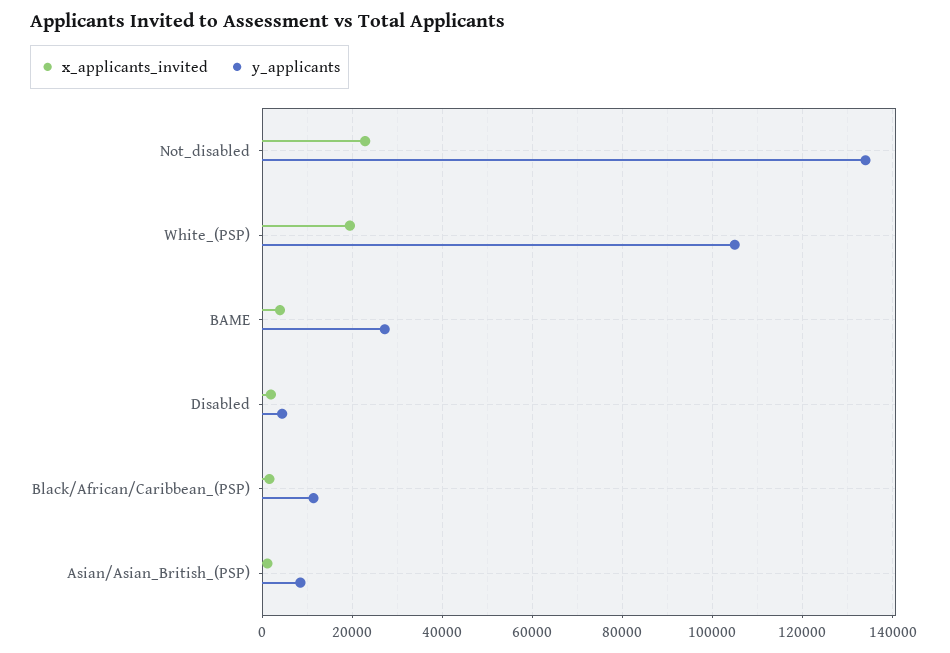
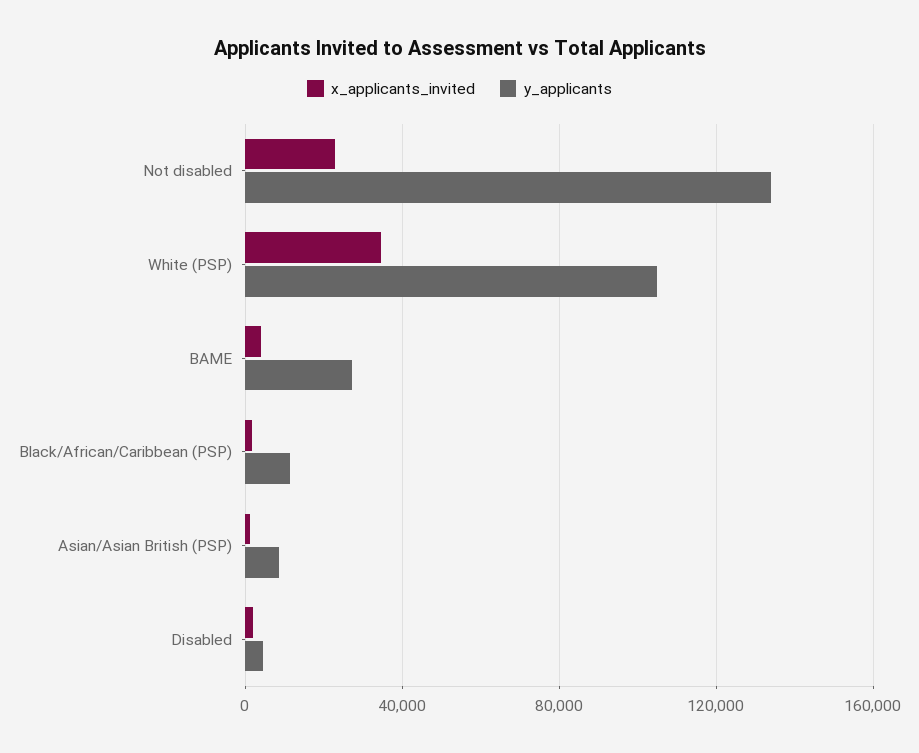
x_applicants_invited, White_(PSP): 20000 -> 35000

